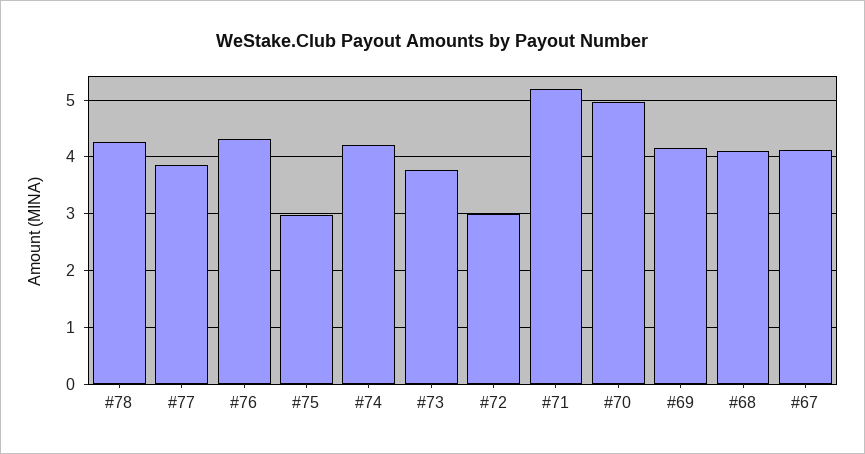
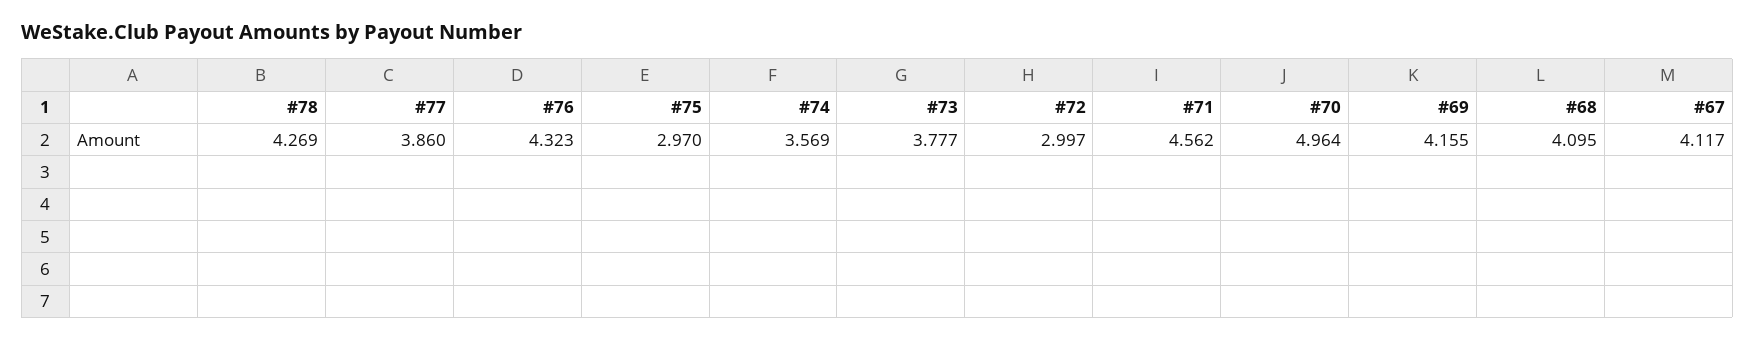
#74: 4.2 -> 3.569
#71: 5.2 -> 4.562

